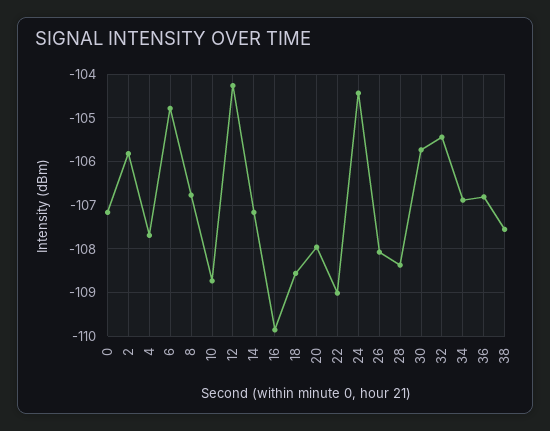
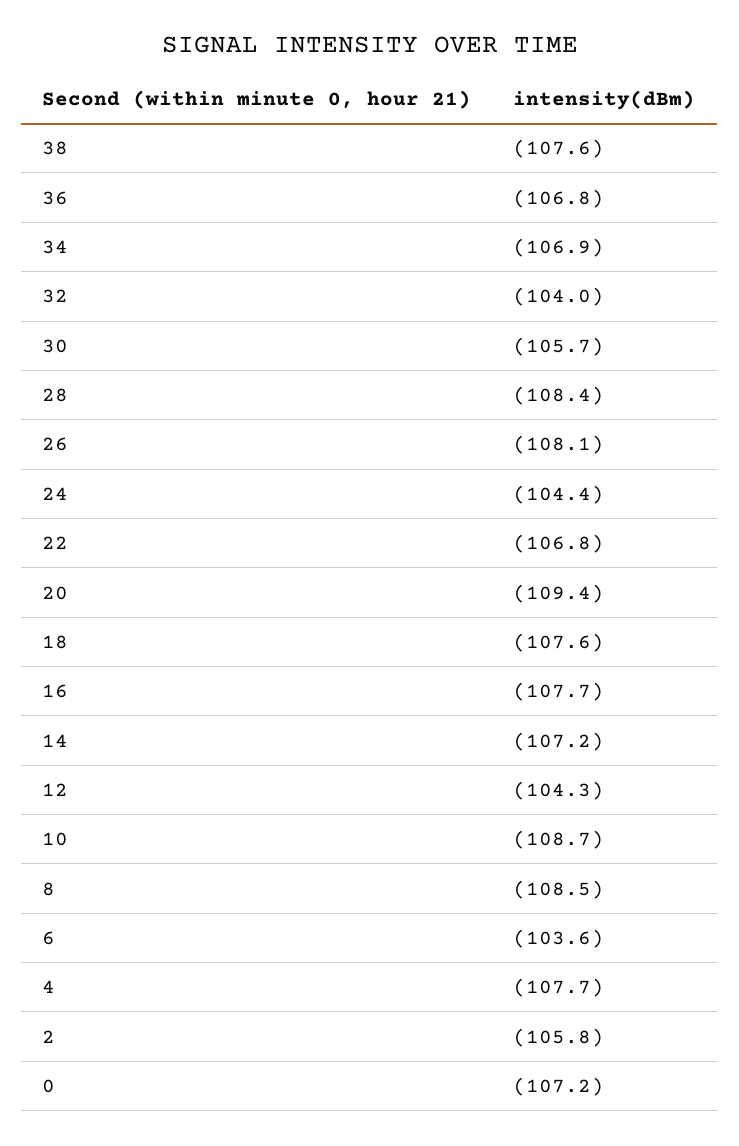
6: -104.8 -> -103.6
8: -106.8 -> -108.5
16: -109.8 -> -107.7
18: -108.6 -> -107.6
20: -108 -> -109.4
22: -109 -> -106.8
32: -105.4 -> -104

